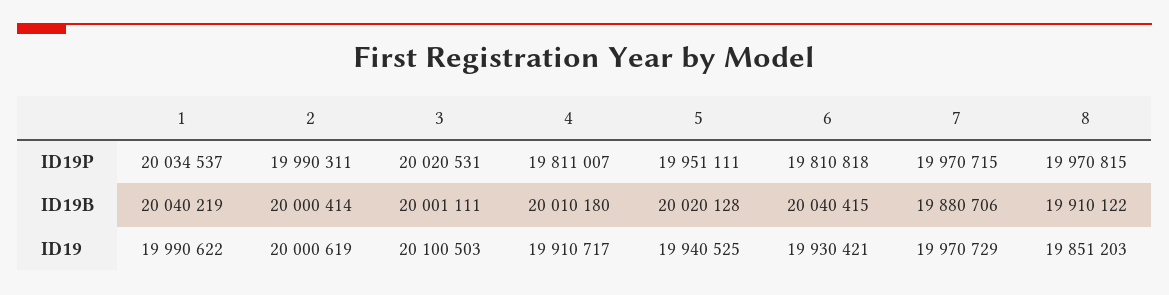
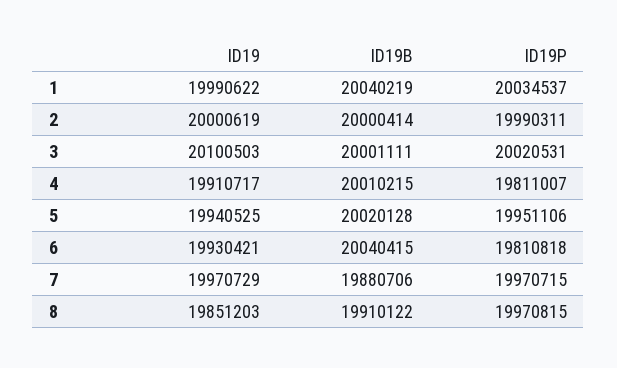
5, ID19P: 19951111 -> 19951106
4, ID19B: 20010180 -> 20010215

